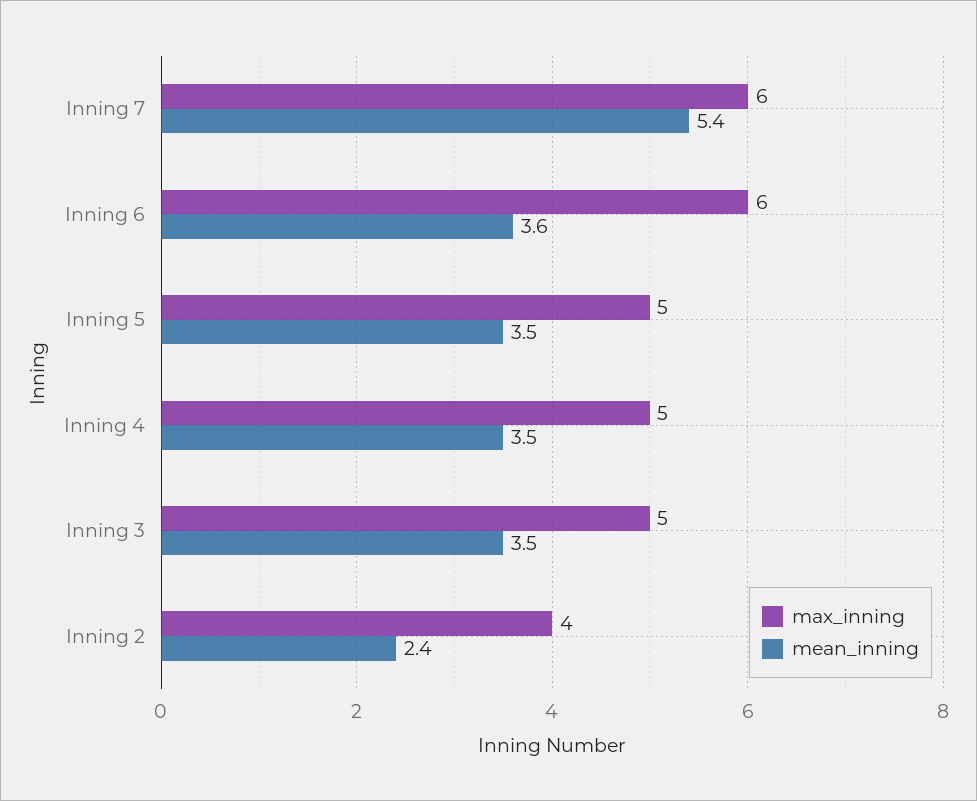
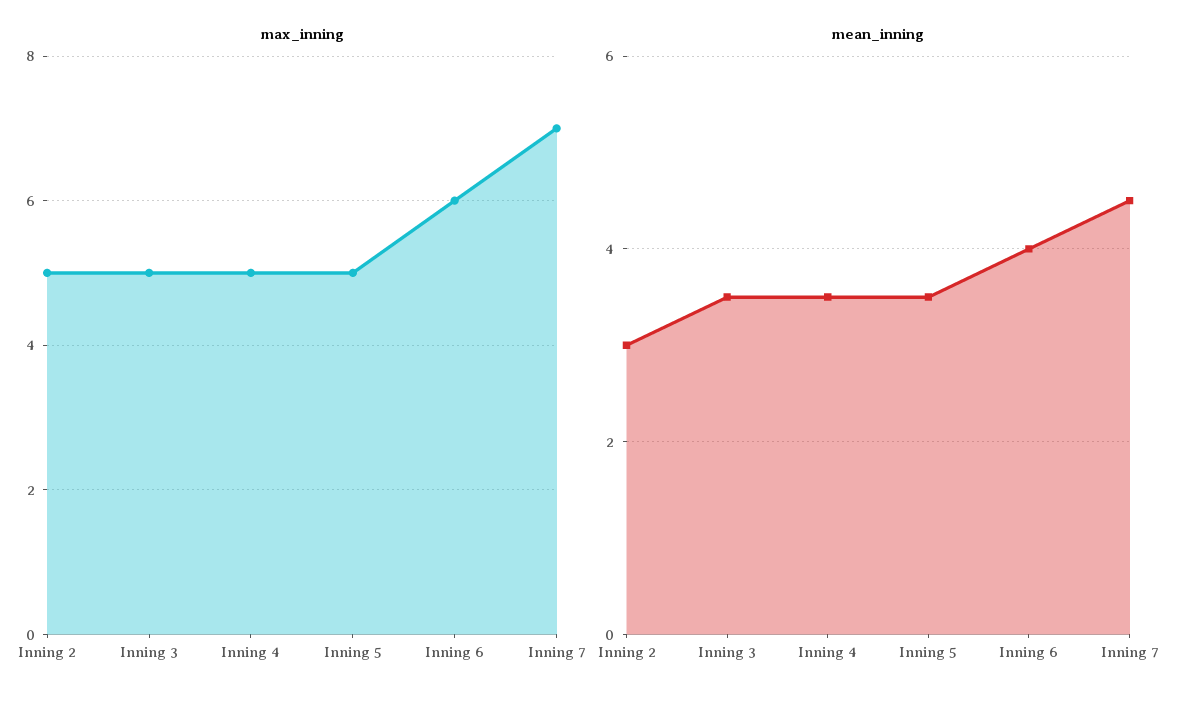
max_inning, Inning 7: 6 -> 7
mean_inning, Inning 7: 5.4 -> 4.5
mean_inning, Inning 6: 3.6 -> 4
max_inning, Inning 2: 4 -> 5
mean_inning, Inning 2: 2.4 -> 3

